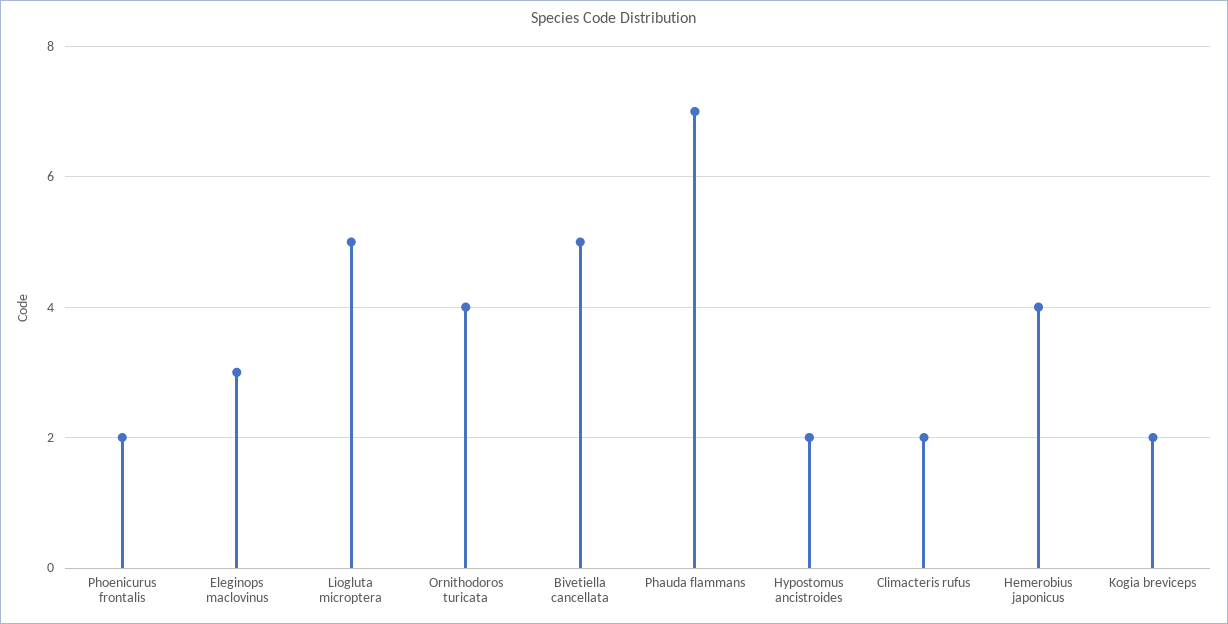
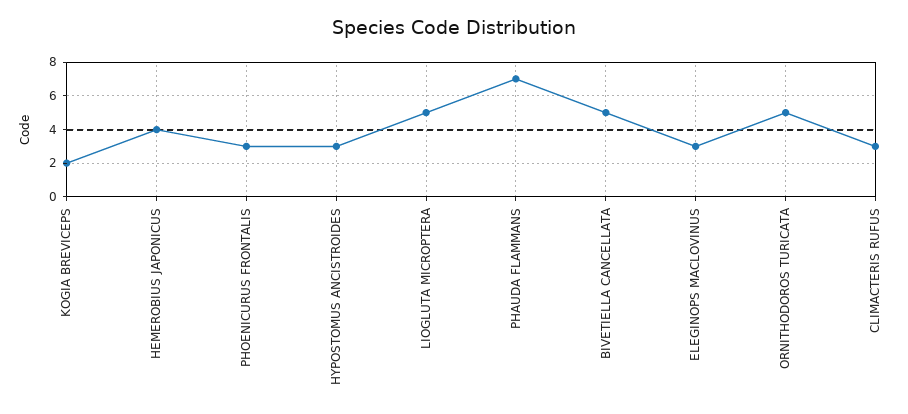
Phoenicurus frontalis: 2 -> 3
Ornithodoros turicata: 4 -> 5
Hypostomus ancistroides: 2 -> 3
Climacteris rufus: 2 -> 3

